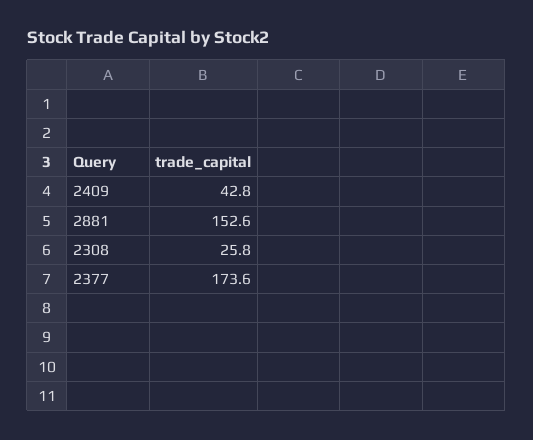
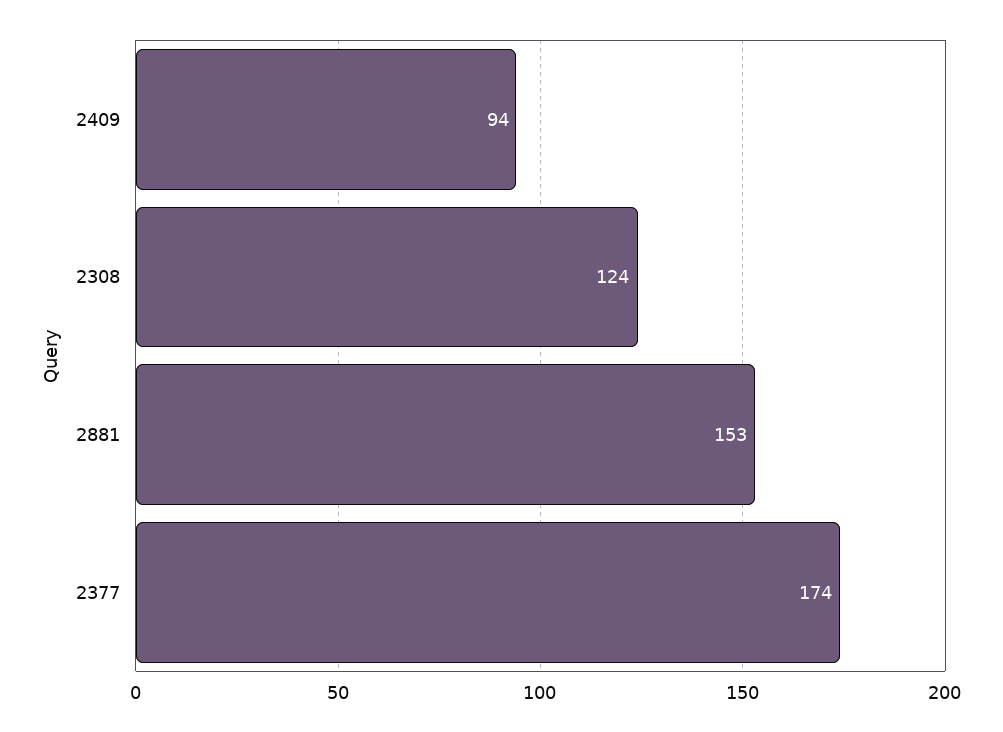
2409: 42.8 -> 94
2308: 25.8 -> 124

